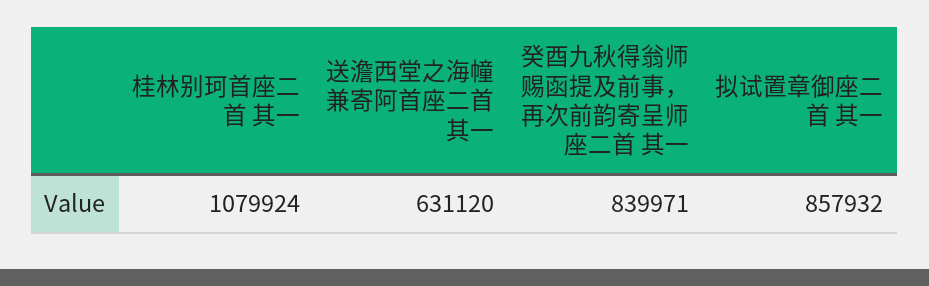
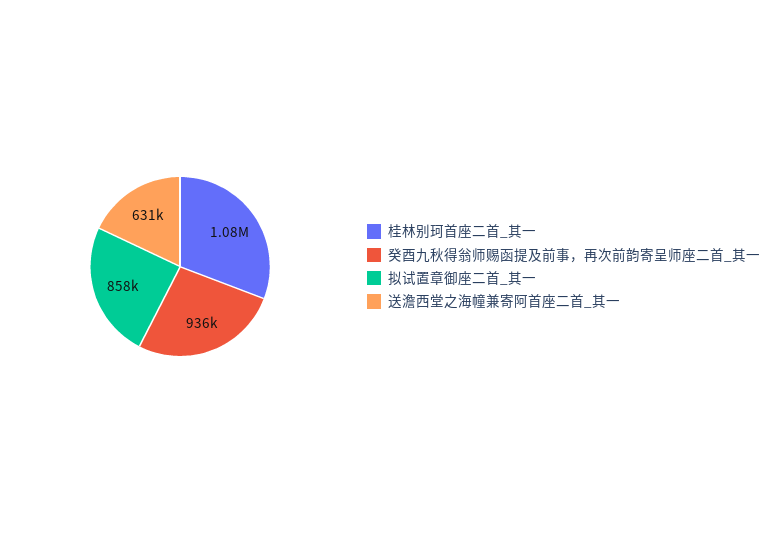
癸酉九秋得翁师赐函提及前事，再次前韵寄呈师座二首 其一: 839971 -> 936000

